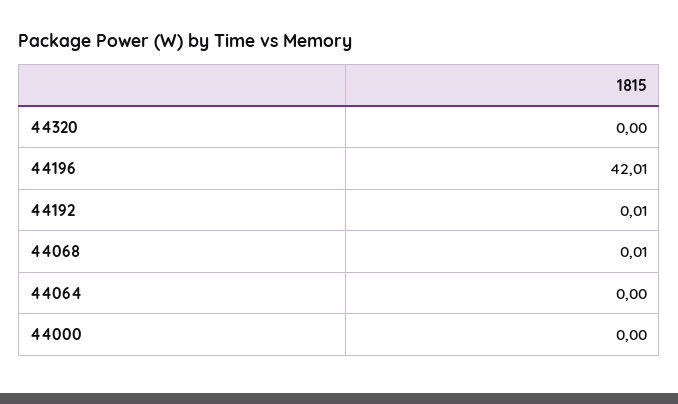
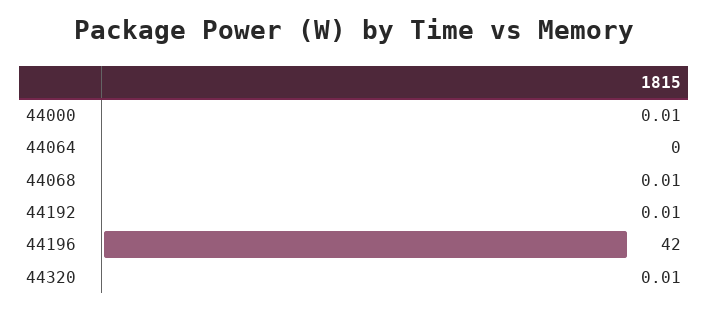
44320: 0 -> 0.01
44196: 42.01 -> 42
44000: 0 -> 0.01

